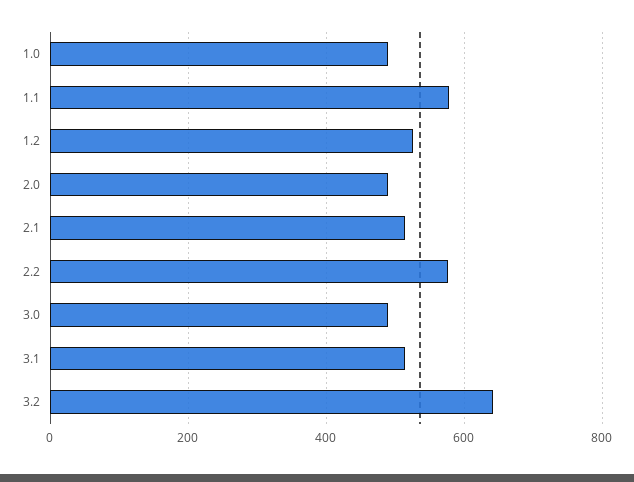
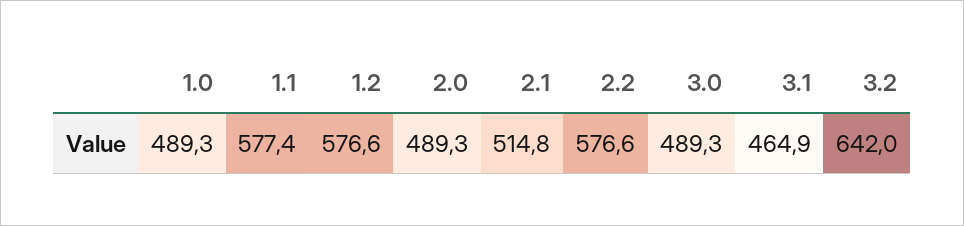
1.2: 520 -> 576.6
3.1: 520 -> 464.9

